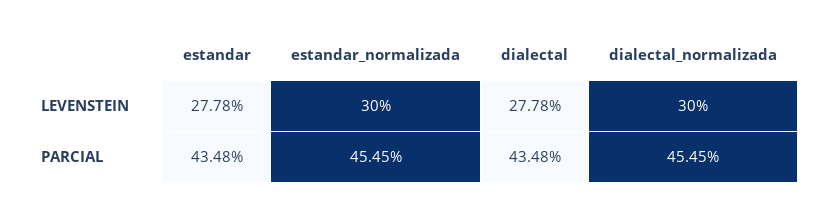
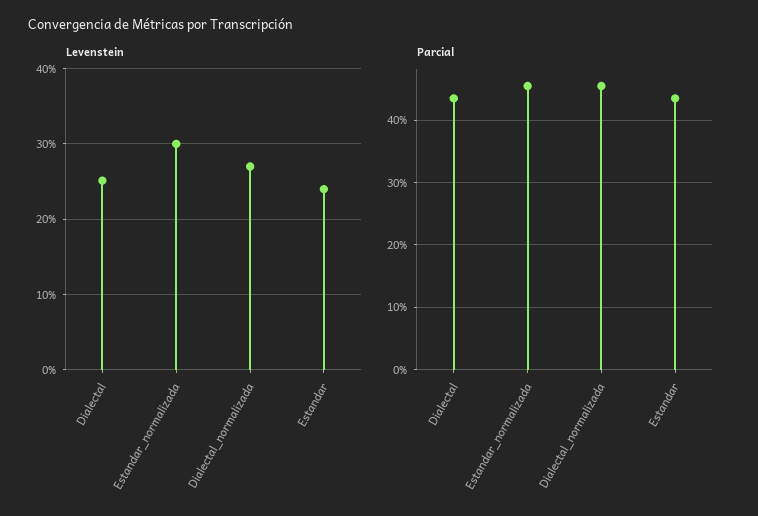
LEVENSTEIN, estandar: 27.78 -> 24
LEVENSTEIN, dialectal: 27.78 -> 25
LEVENSTEIN, dialectal_normalizada: 30 -> 27

